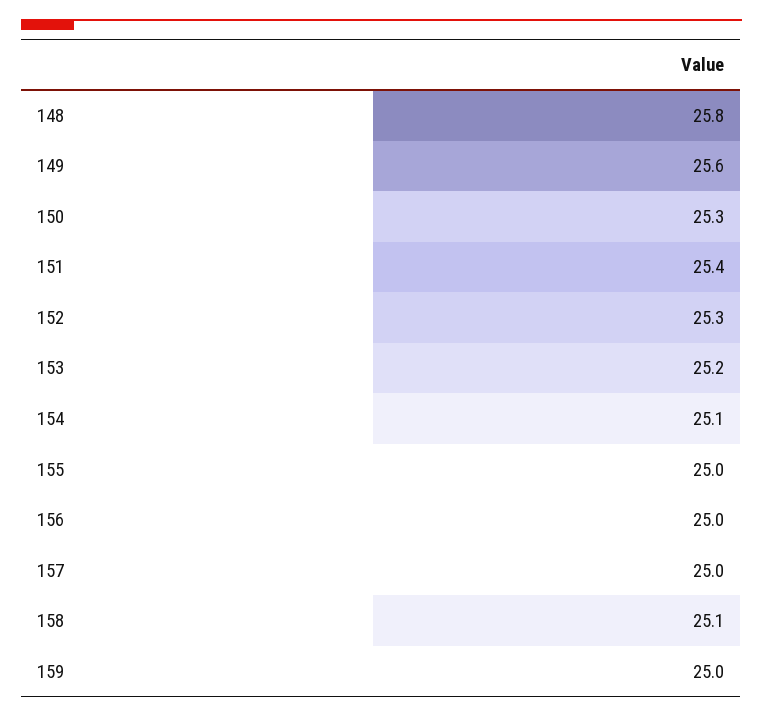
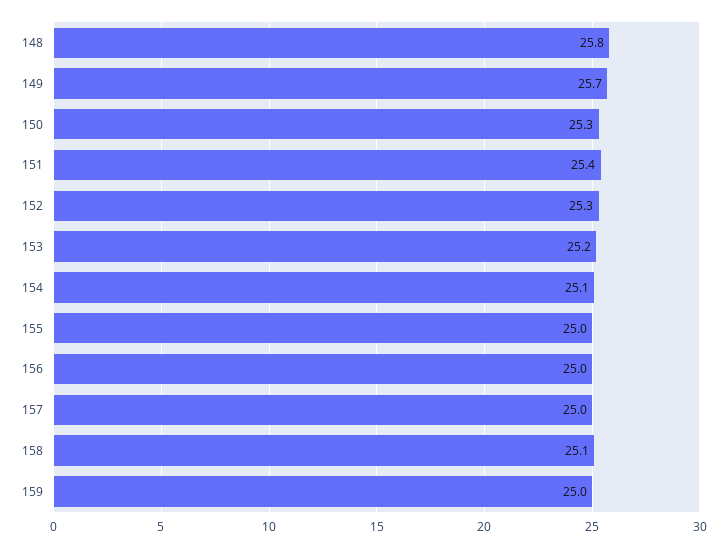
149: 25.6 -> 25.7

